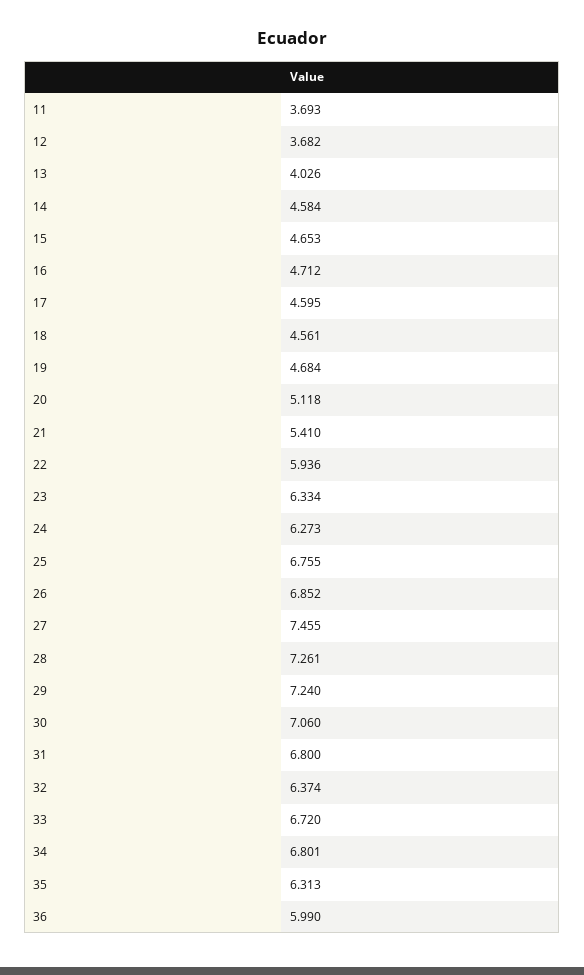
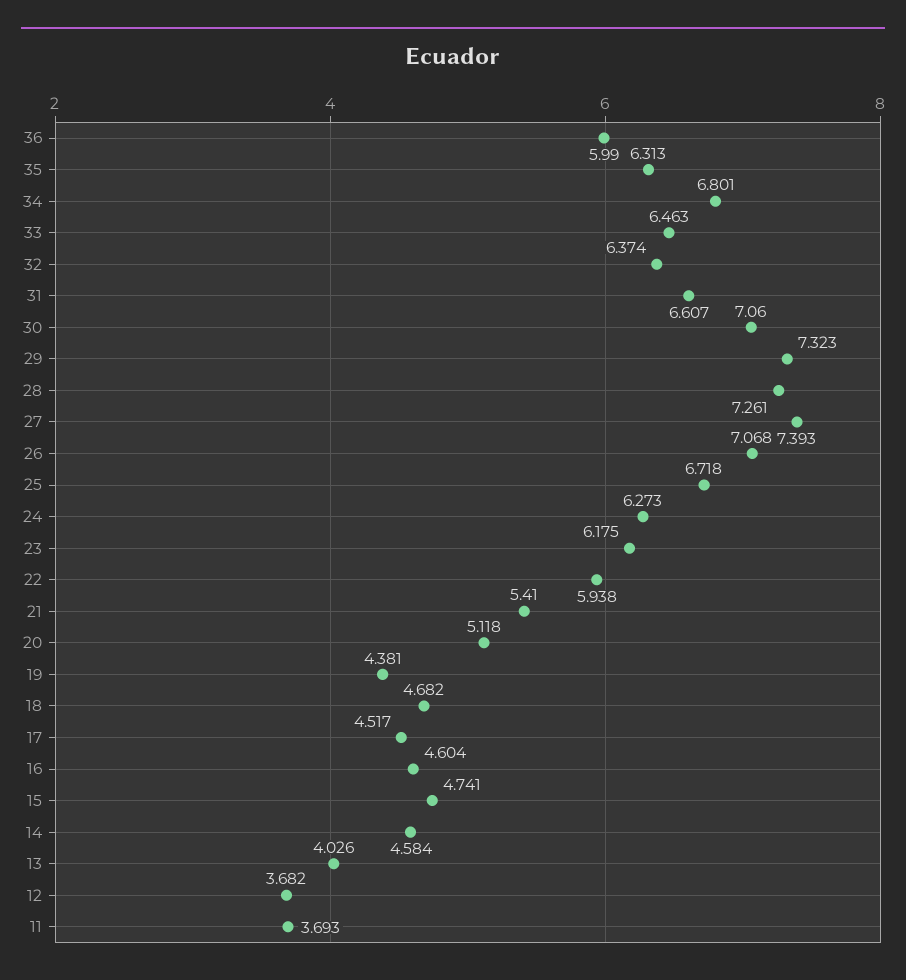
15: 4.653 -> 4.741
16: 4.712 -> 4.604
17: 4.595 -> 4.517
18: 4.561 -> 4.682
19: 4.684 -> 4.381
22: 5.936 -> 5.938
23: 6.334 -> 6.175
25: 6.755 -> 6.718
26: 6.852 -> 7.068
27: 7.455 -> 7.393
29: 7.24 -> 7.323
31: 6.8 -> 6.607
33: 6.72 -> 6.463

